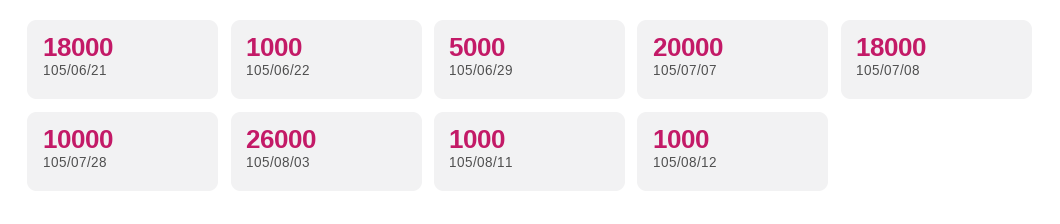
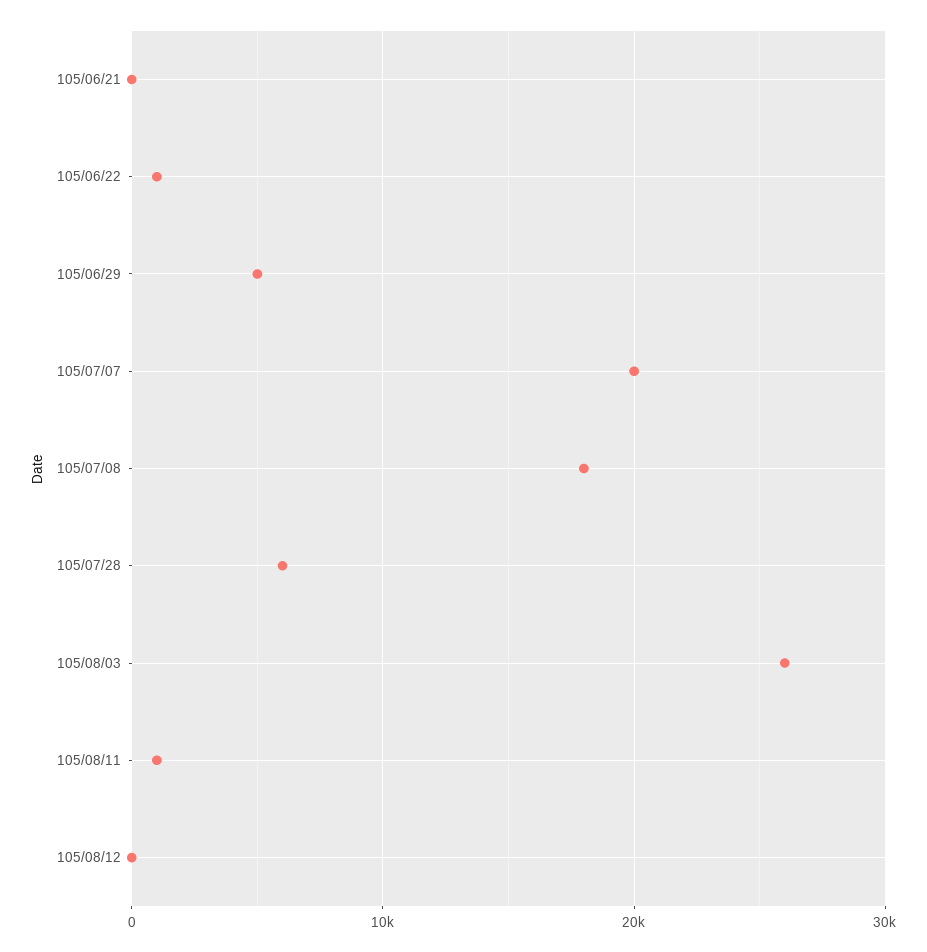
105/06/21: 18000 -> 0
105/07/28: 10000 -> 6000
105/08/12: 1000 -> 0

